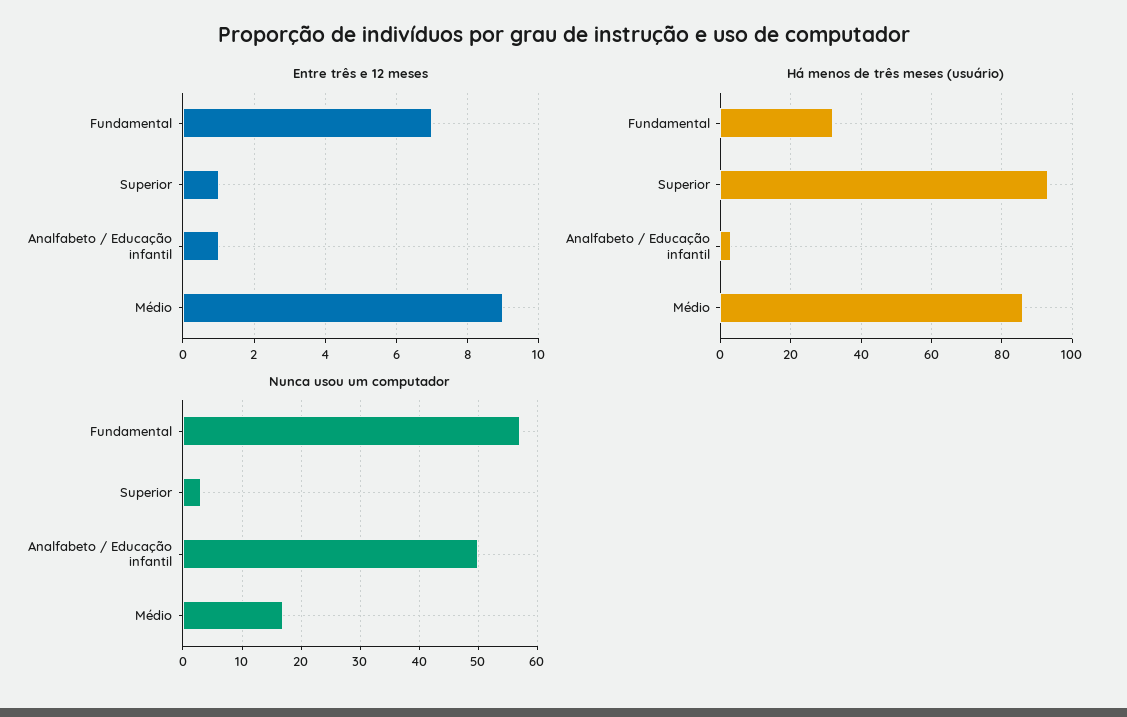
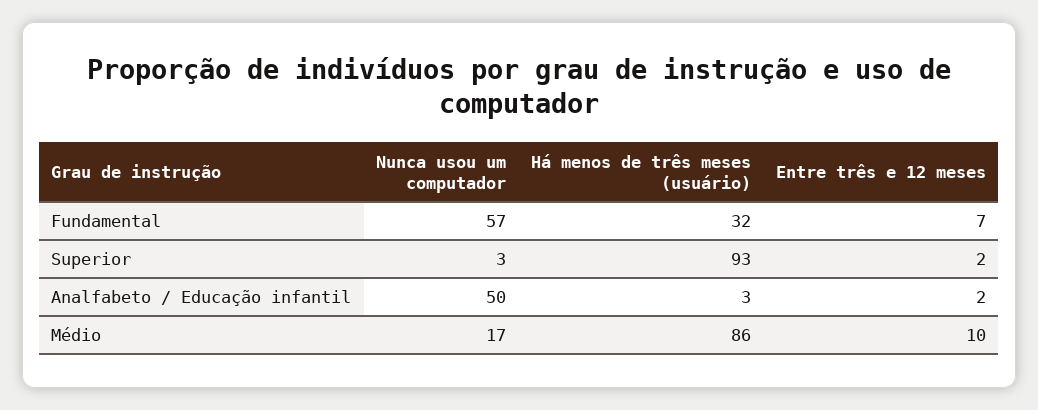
Entre três e 12 meses, Superior: 1 -> 2
Entre três e 12 meses, Analfabeto / Educação infantil: 1 -> 2
Entre três e 12 meses, Médio: 9 -> 10

